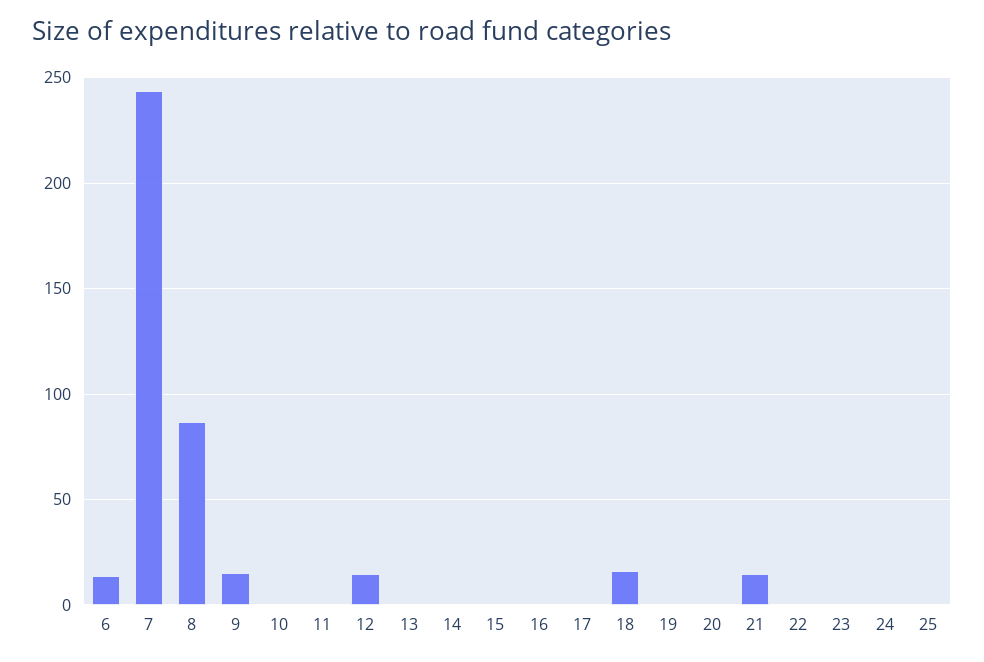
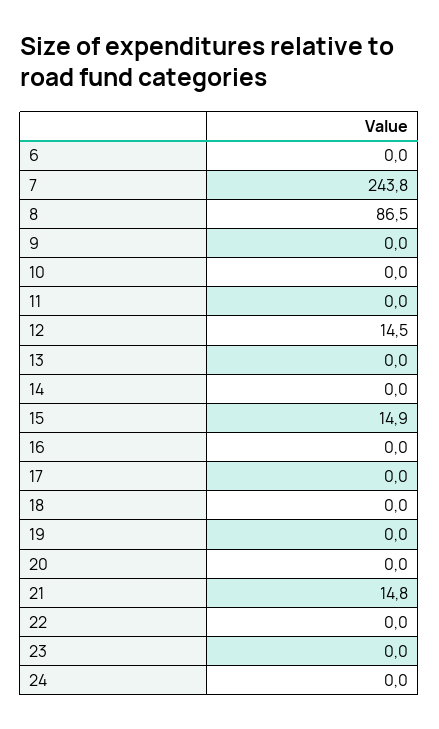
6: 15 -> 0
9: 15 -> 0
15: 0 -> 14.9
18: 15 -> 0
25: 0 -> none

